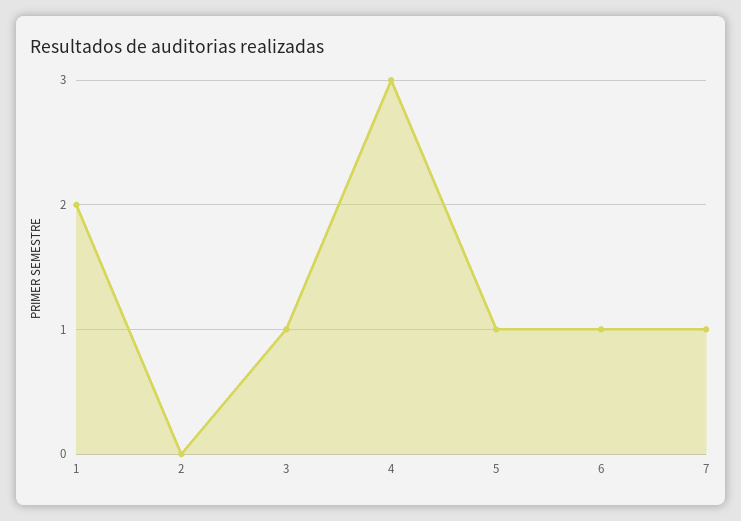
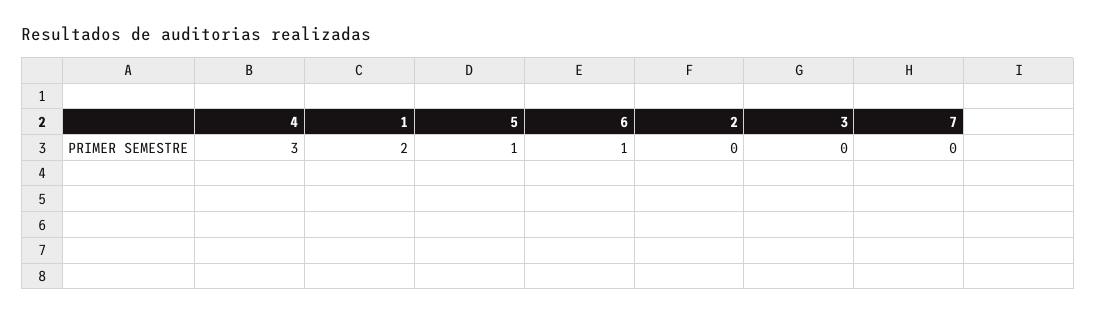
3: 1 -> 0
7: 1 -> 0

